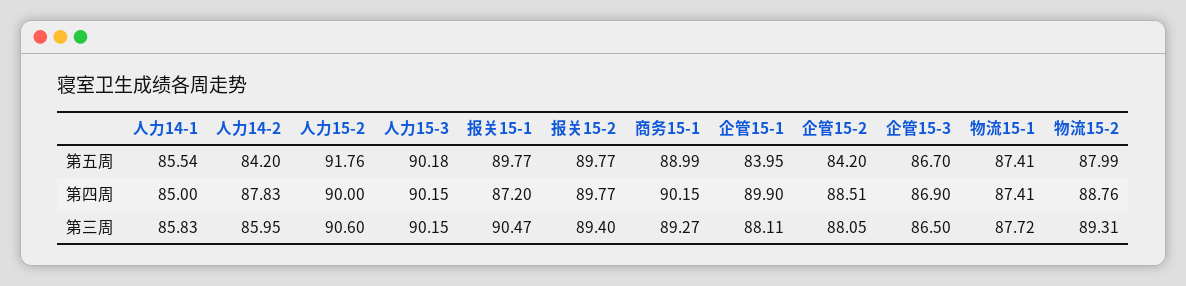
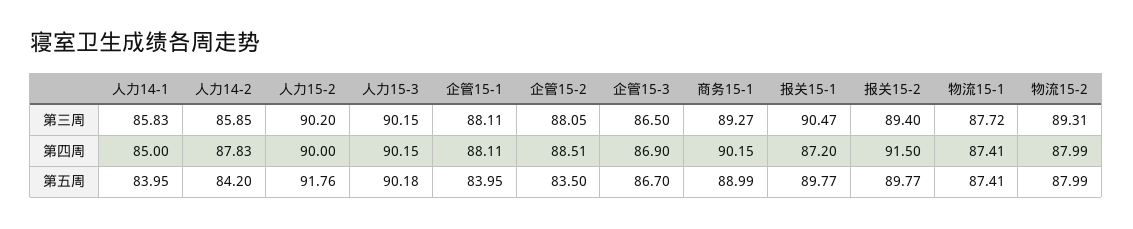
人力14-1, 第五周: 85.54 -> 83.95
企管15-2, 第五周: 84.2 -> 83.5
报关15-2, 第四周: 89.77 -> 91.5
企管15-1, 第四周: 89.9 -> 88.11
物流15-2, 第四周: 88.76 -> 87.99
人力14-2, 第三周: 85.95 -> 85.85
人力15-2, 第三周: 90.6 -> 90.2

